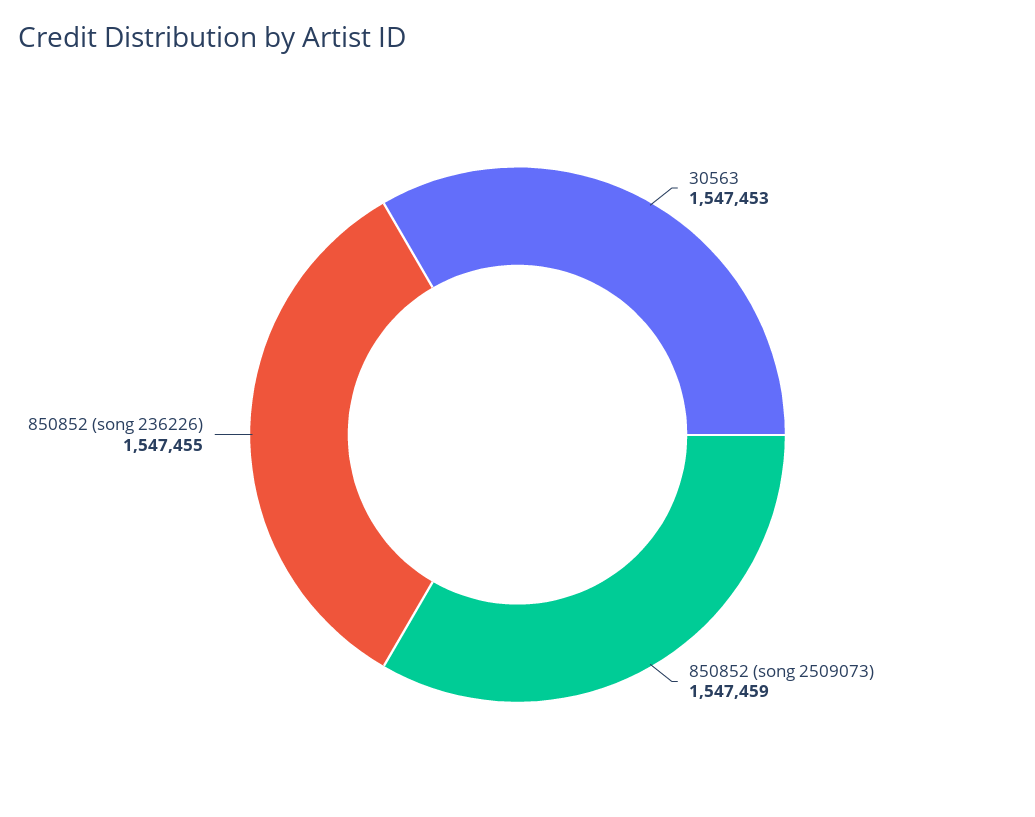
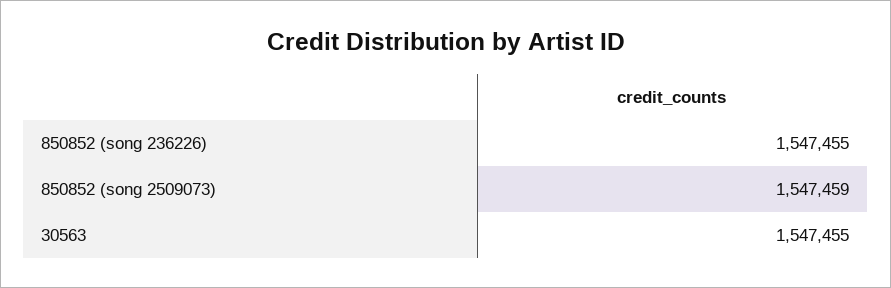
30563: 1547453 -> 1547455

